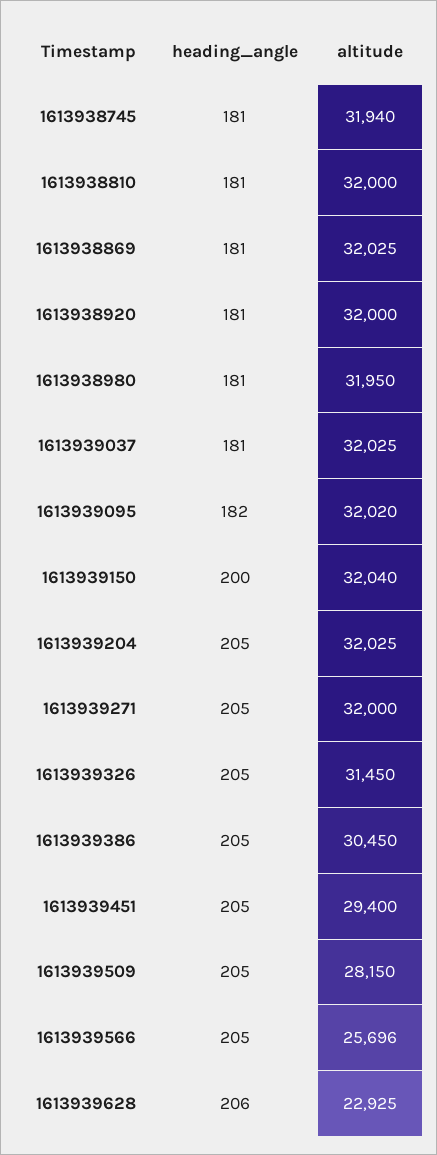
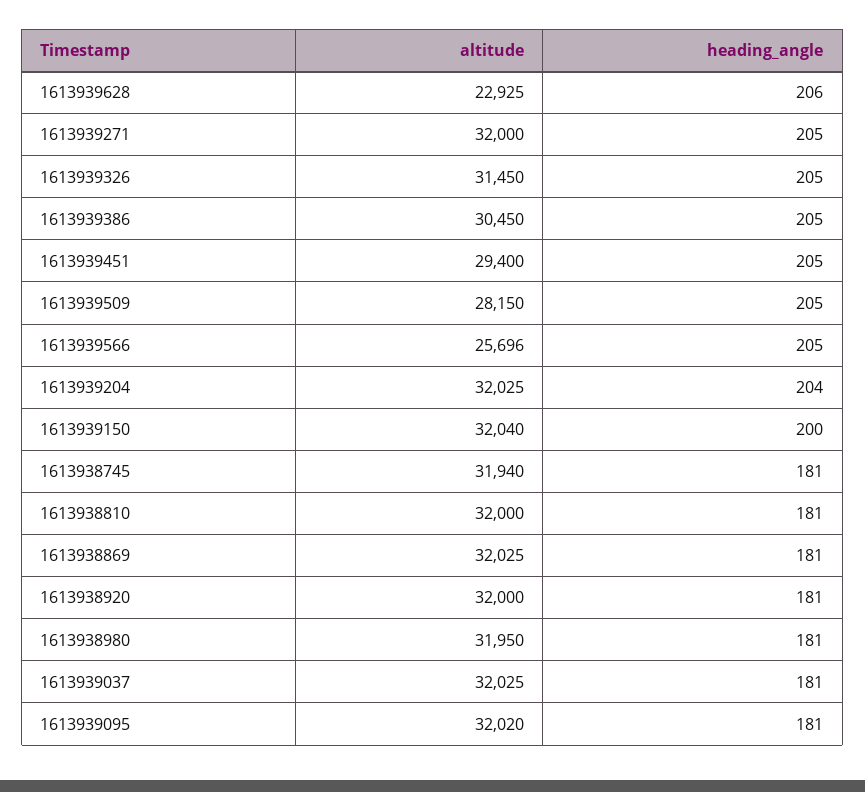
heading_angle, 1613939095: 182 -> 181
heading_angle, 1613939204: 205 -> 204

